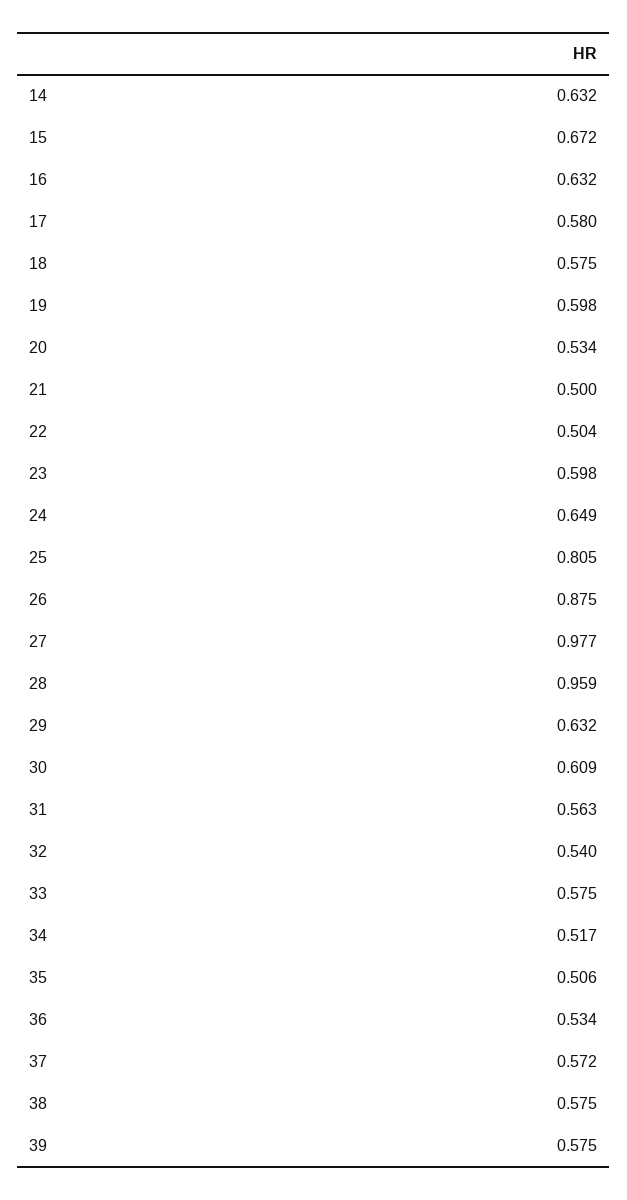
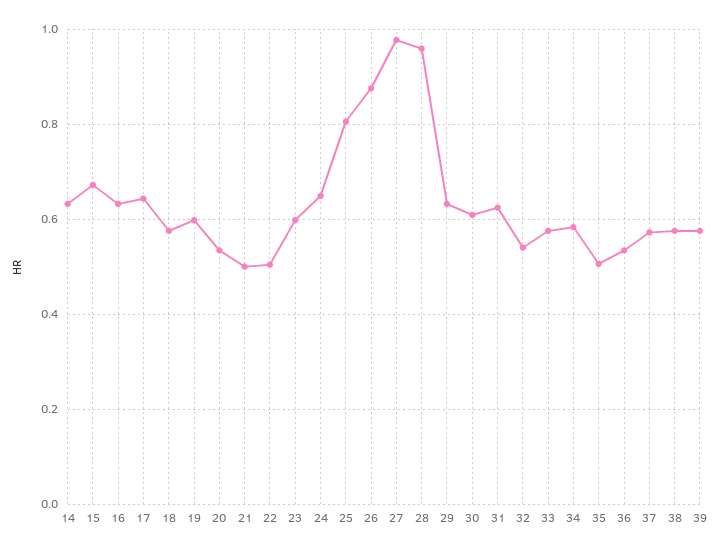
17: 0.58 -> 0.64
31: 0.563 -> 0.62
34: 0.517 -> 0.58

